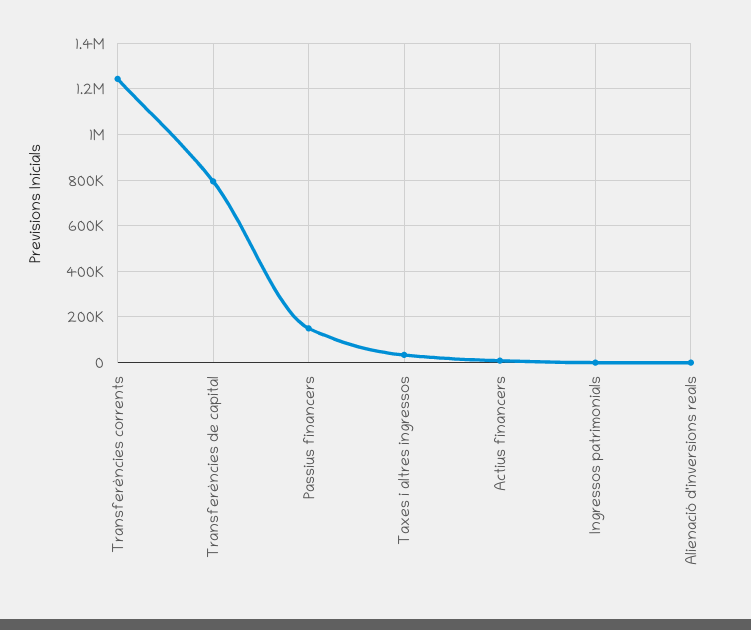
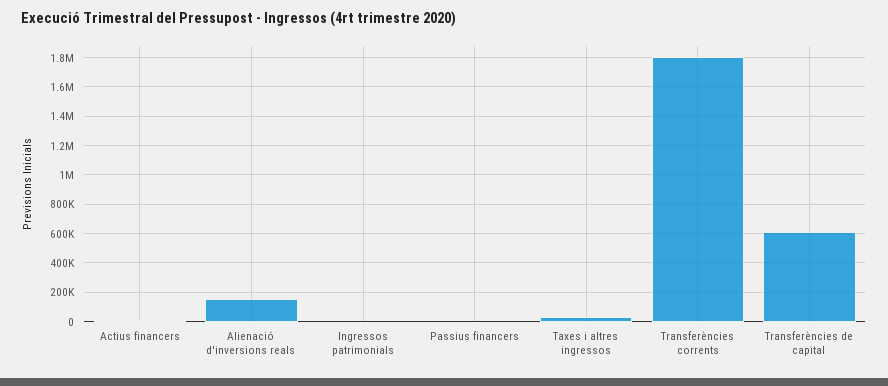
Transferències corrents: 1250000 -> 1800000
Transferències de capital: 800000 -> 600000
Passius financers: 150000 -> 0
Alienació d'inversions reals: 0 -> 150000

